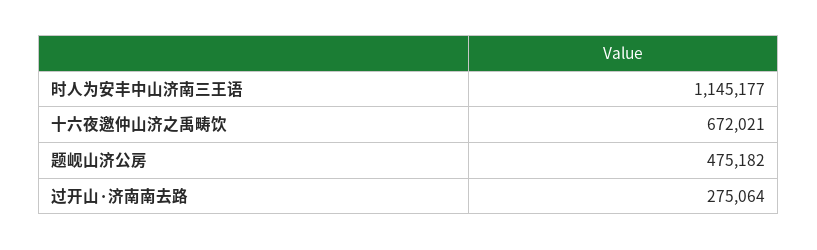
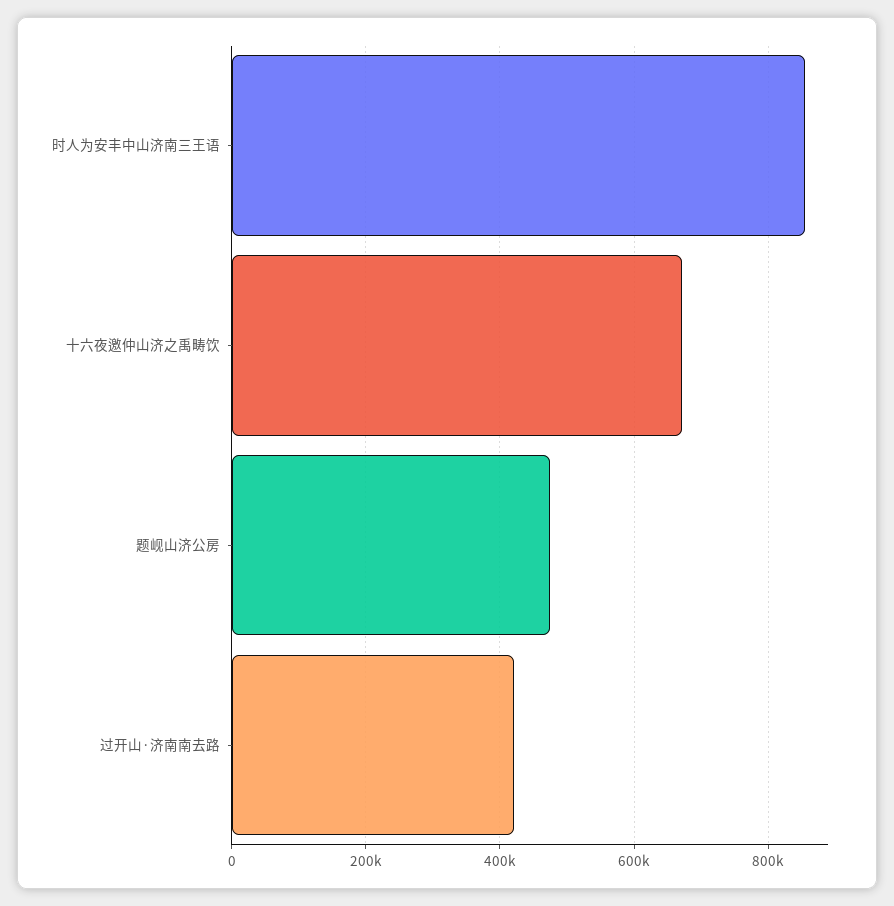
时人为安丰中山济南三王语: 1145177 -> 860000
过开山·济南南去路: 275064 -> 420000

